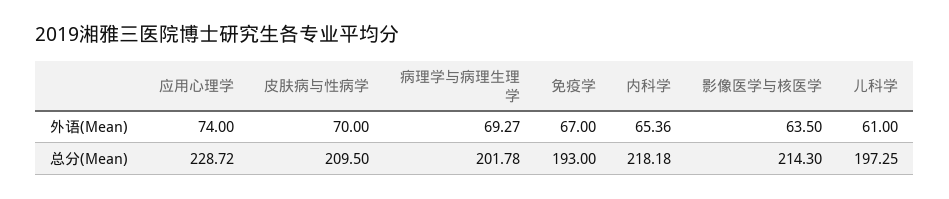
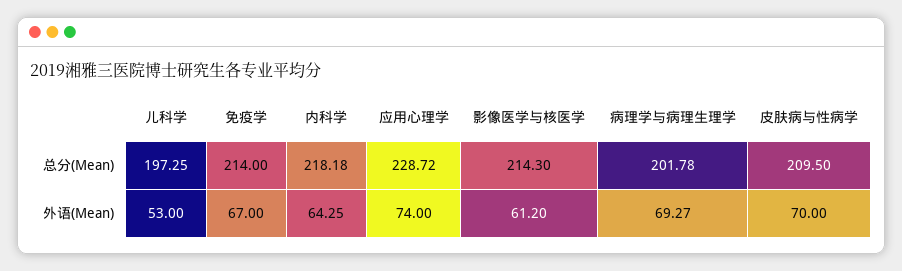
内科学, 外语(Mean): 65.36 -> 64.25
影像医学与核医学, 外语(Mean): 63.5 -> 61.2
儿科学, 外语(Mean): 61 -> 53
免疫学, 总分(Mean): 193 -> 214

